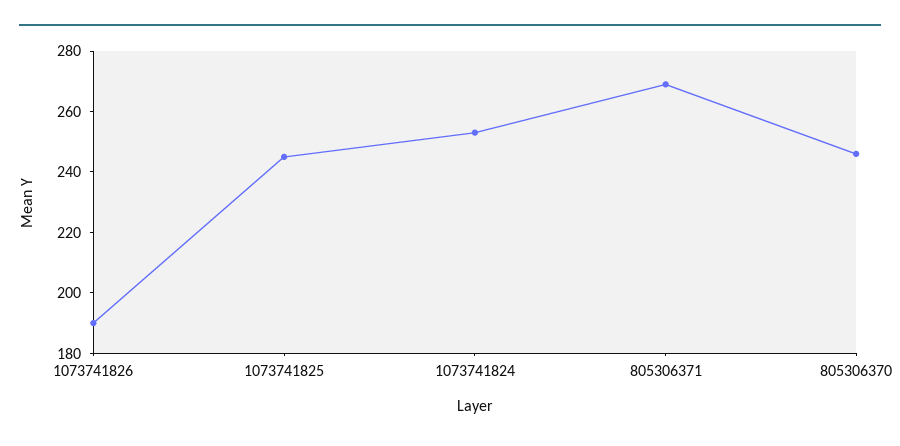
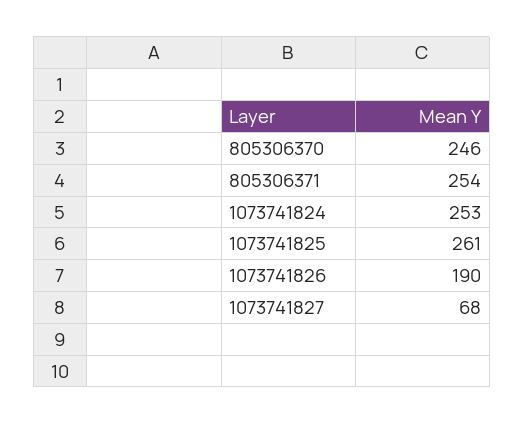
1073741825: 245 -> 261
805306371: 270 -> 254
1073741827: none -> 68

